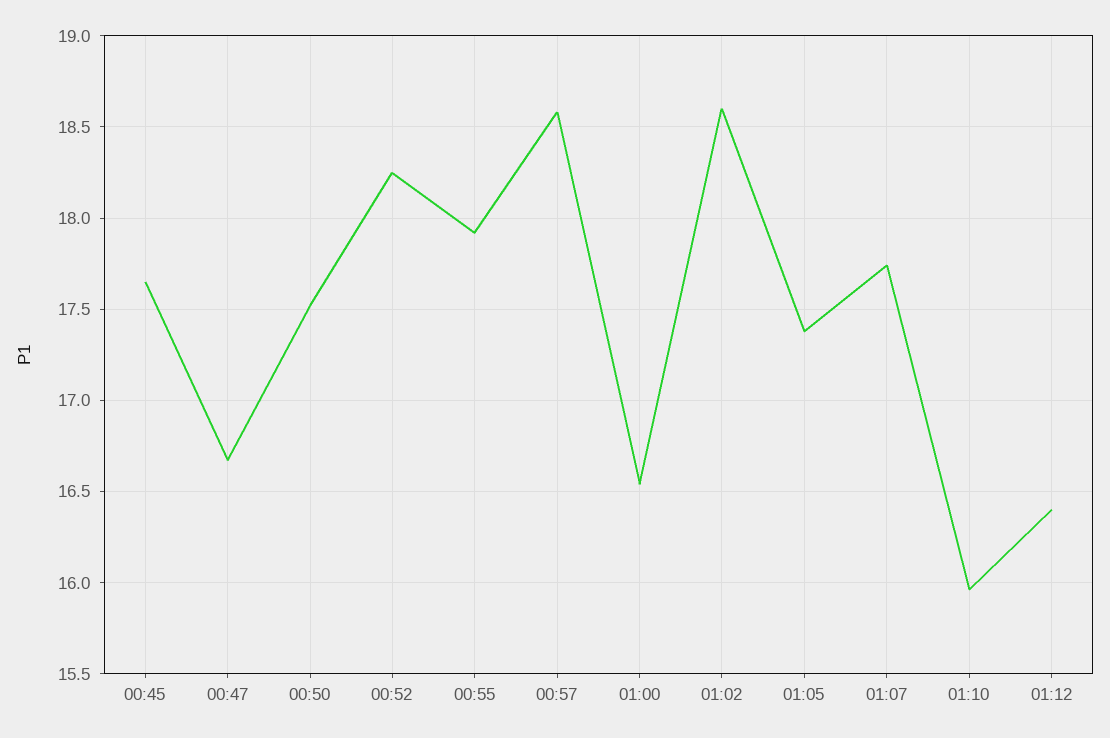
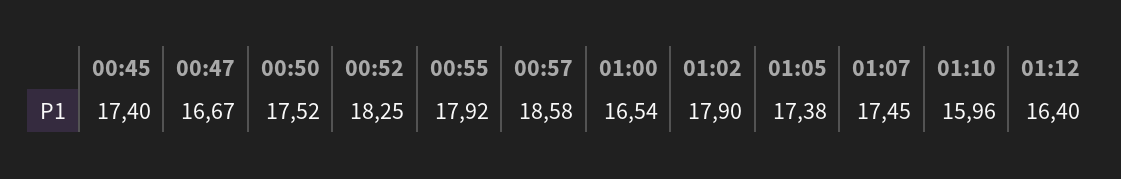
00:45: 17.65 -> 17.4
01:02: 18.6 -> 17.9
01:07: 17.75 -> 17.45

